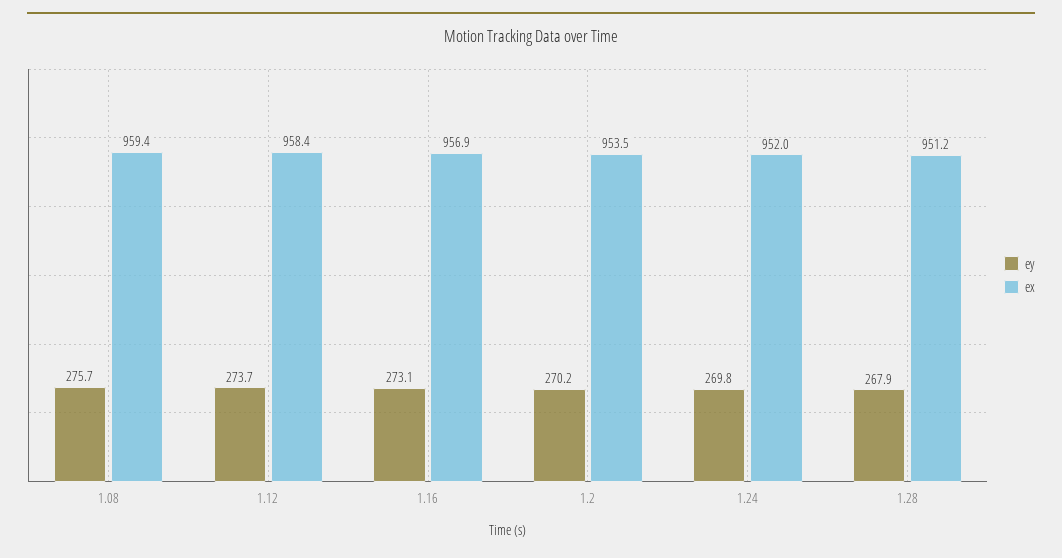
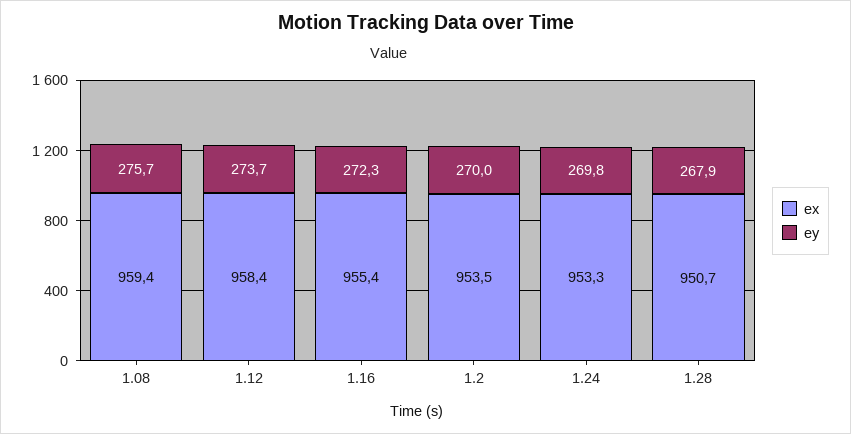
ey, 1.16: 273.1 -> 272.3
ex, 1.16: 956.9 -> 955.4
ey, 1.2: 270.2 -> 270
ex, 1.24: 952 -> 953.3
ex, 1.28: 951.2 -> 950.7

